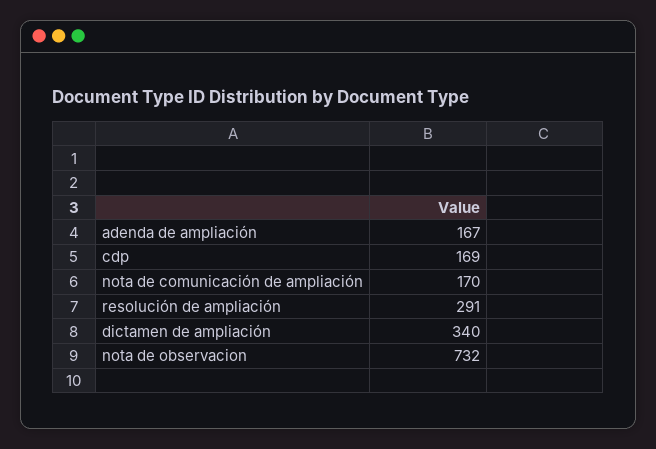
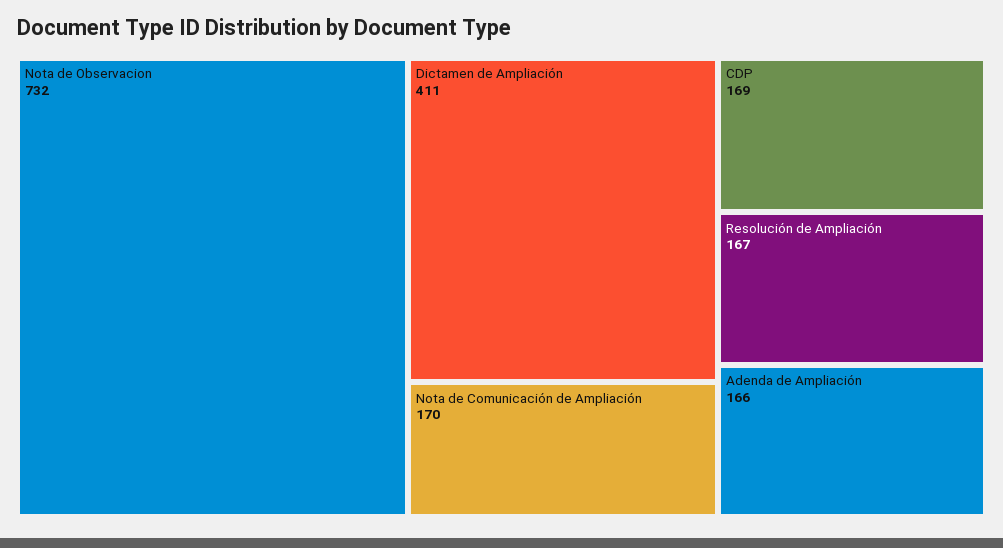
adenda de ampliación: 167 -> 166
resolución de ampliación: 291 -> 167
dictamen de ampliación: 340 -> 411

